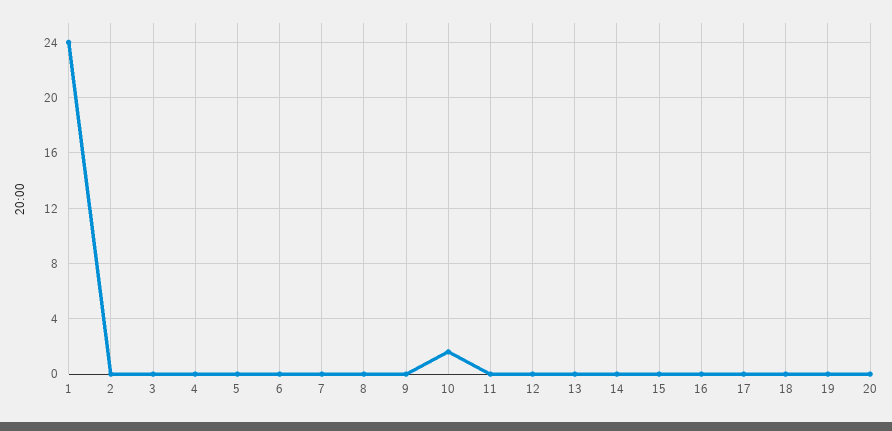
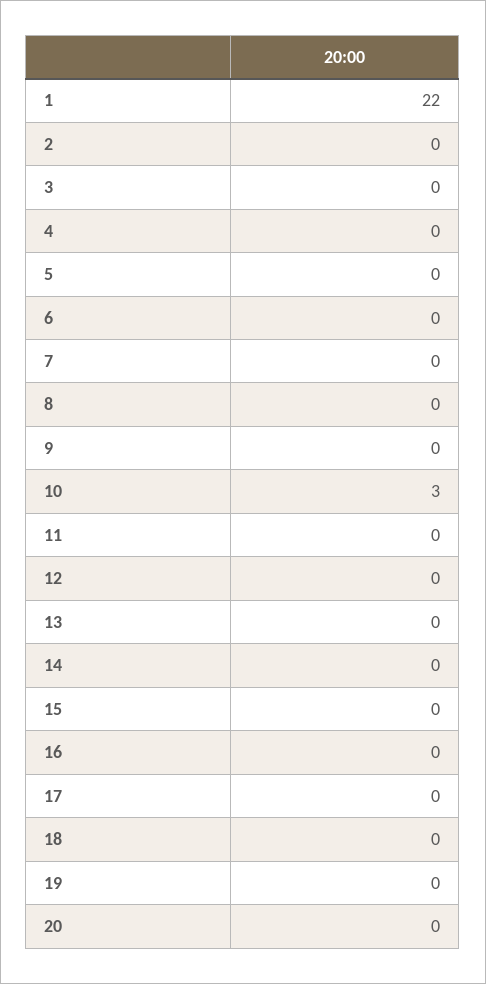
1: 24 -> 22
10: 1.5 -> 3

